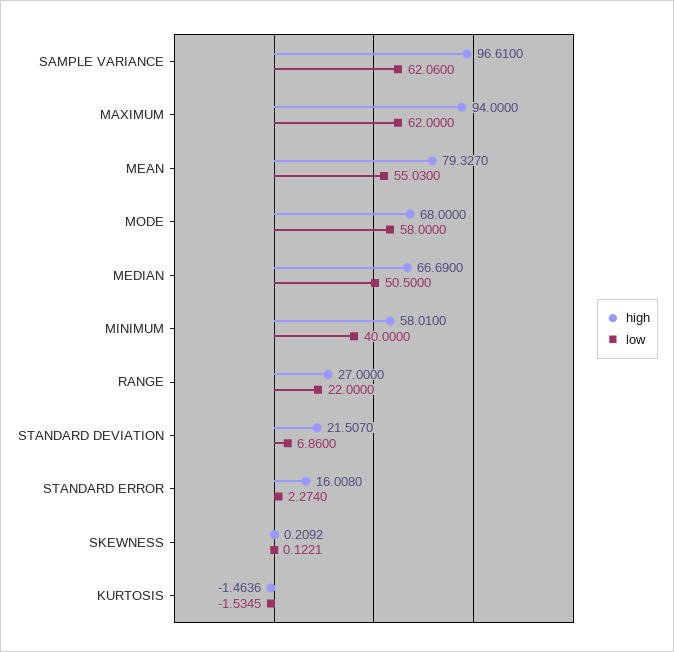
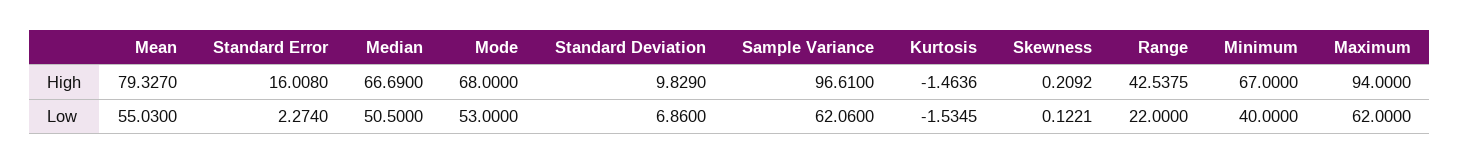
low, MODE: 58 -> 53
high, MINIMUM: 58.01 -> 67
high, RANGE: 27 -> 42.5375
high, STANDARD DEVIATION: 21.507 -> 9.829

